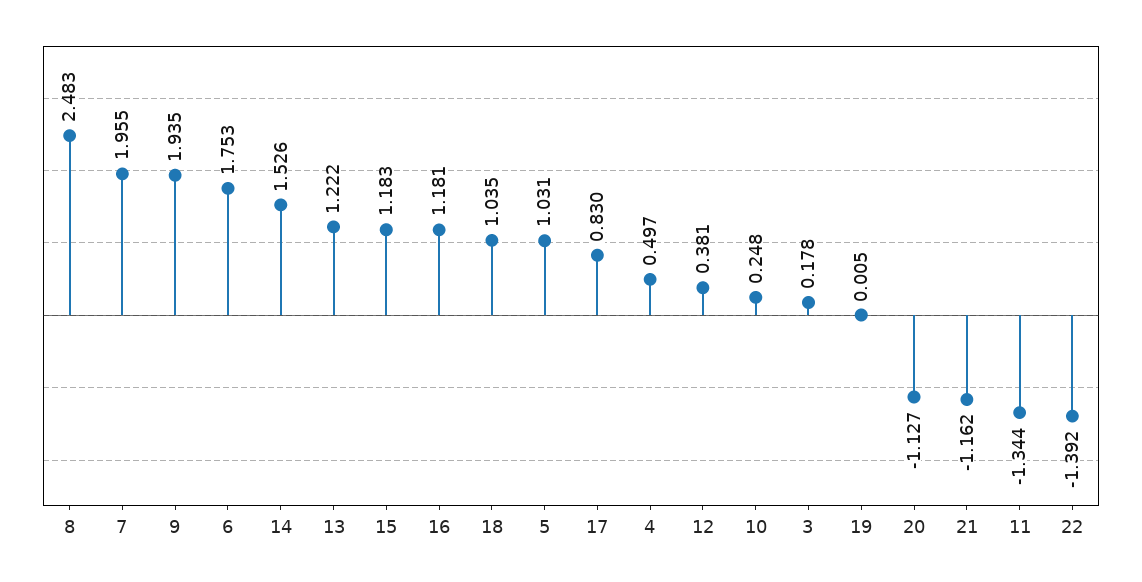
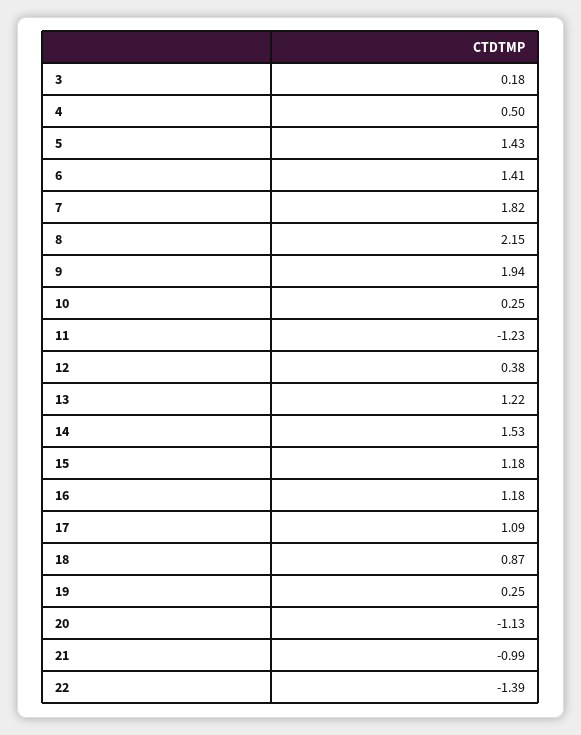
8: 2.483 -> 2.15
7: 1.955 -> 1.82
6: 1.753 -> 1.41
18: 1.035 -> 0.87
5: 1.031 -> 1.43
17: 0.83 -> 1.09
19: 0.005 -> 0.25
21: -1.162 -> -0.99
11: -1.344 -> -1.23

